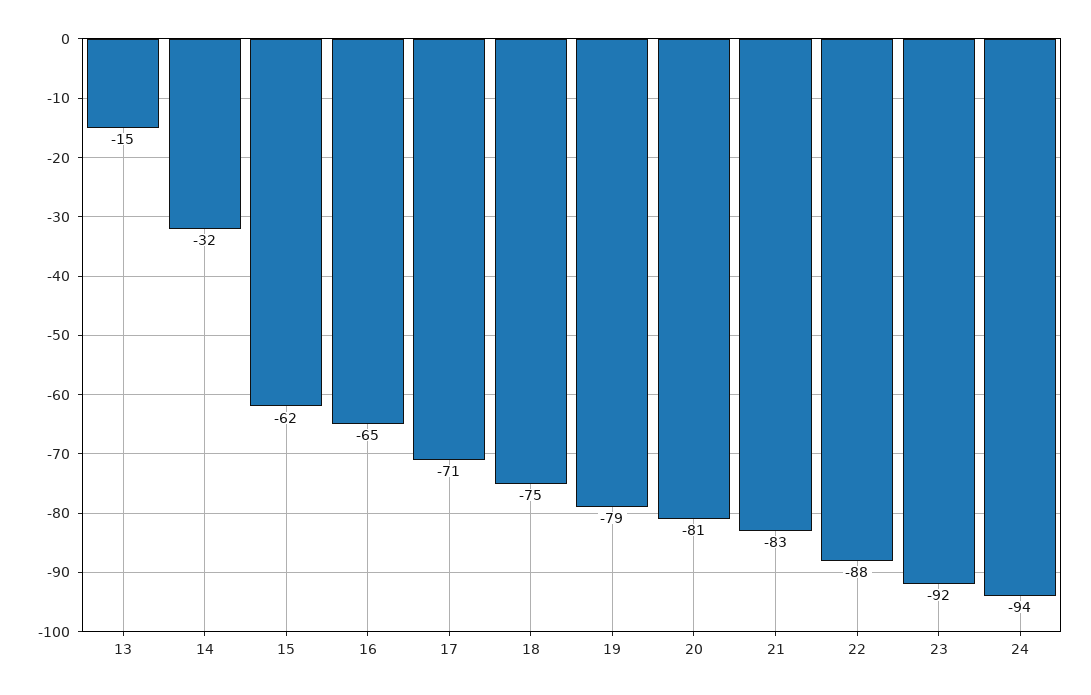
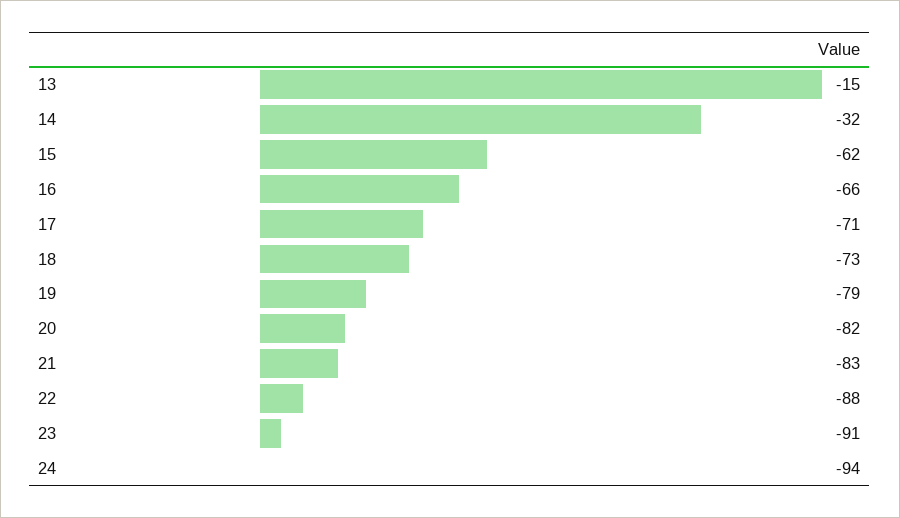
16: -65 -> -66
18: -75 -> -73
20: -81 -> -82
23: -92 -> -91

